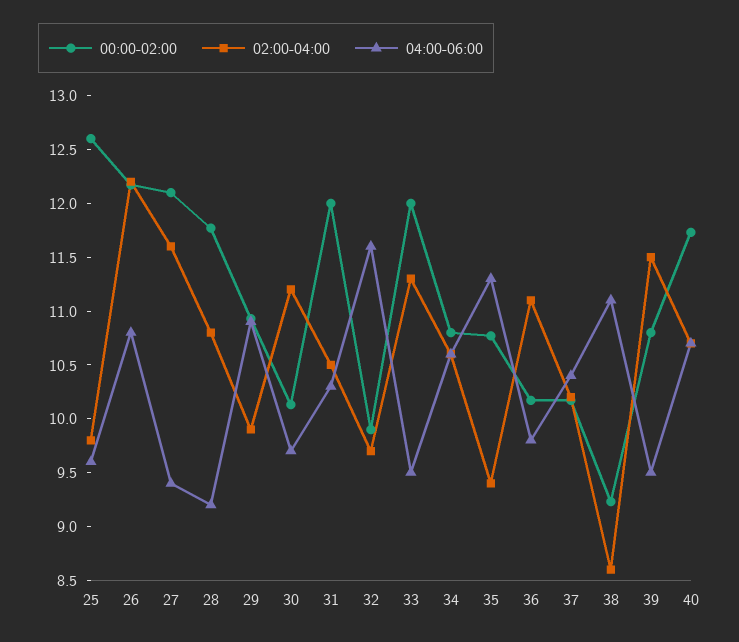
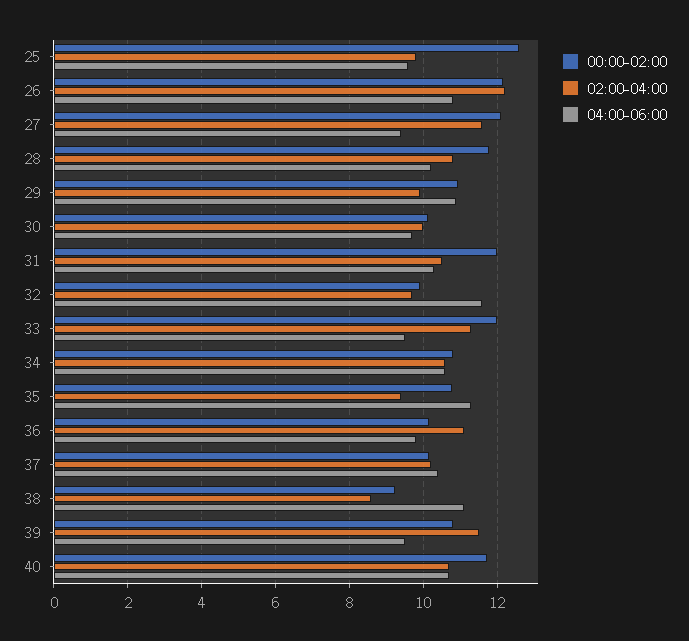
04:00-06:00, 28: 9.2 -> 10.2
02:00-04:00, 30: 11.2 -> 10

